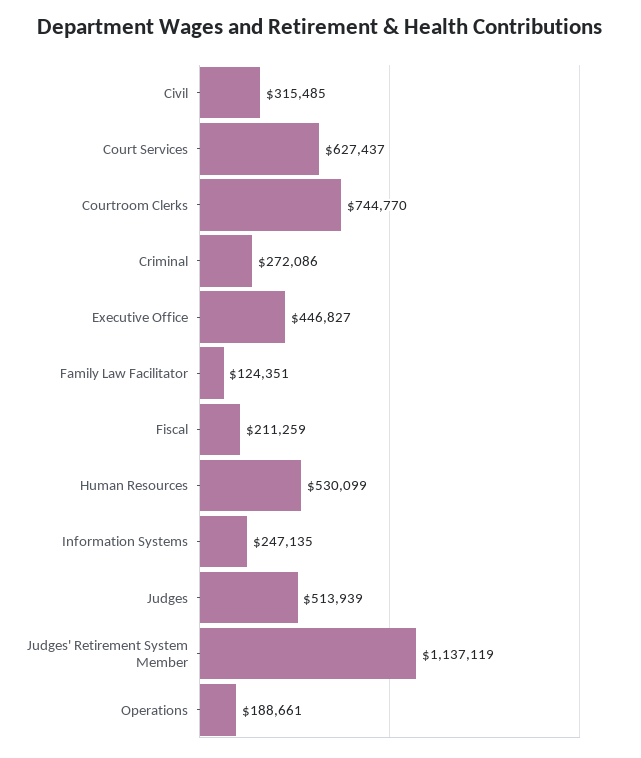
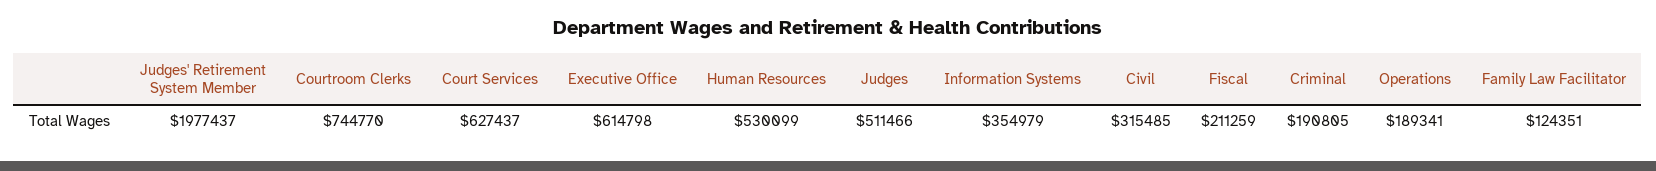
Criminal: 272086 -> 190805
Executive Office: 446827 -> 614798
Information Systems: 247135 -> 354979
Judges: 513939 -> 511466
Judges' Retirement System Member: 1137119 -> 1977437
Operations: 188661 -> 189341

